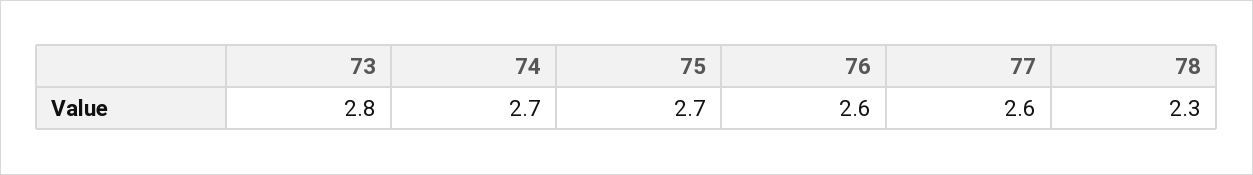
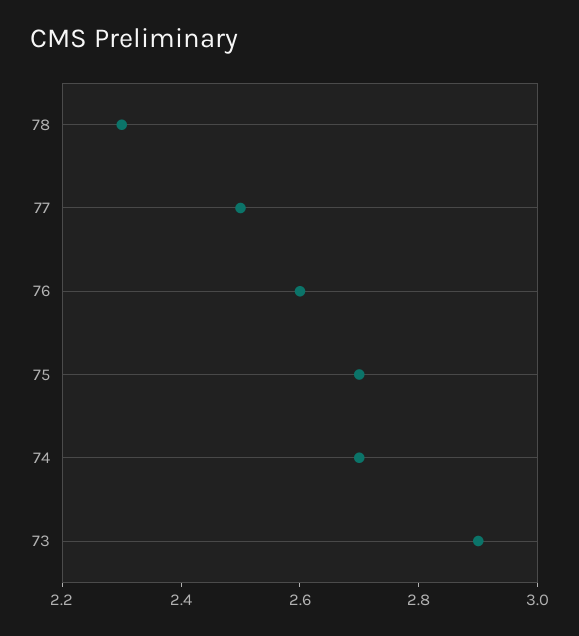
73: 2.8 -> 2.9
77: 2.6 -> 2.5

